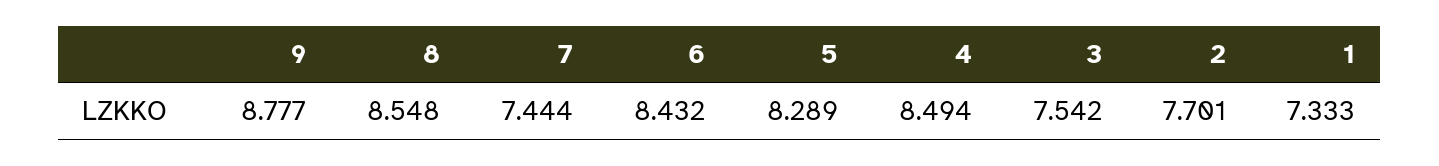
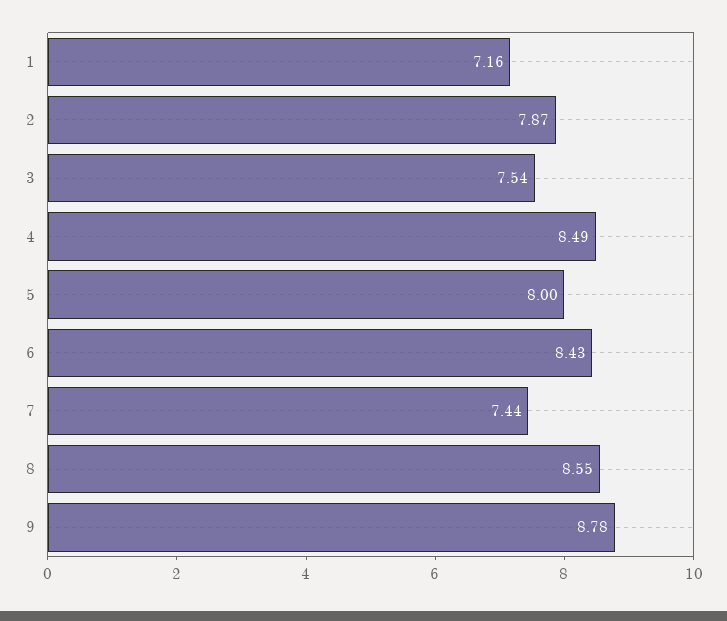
5: 8.289 -> 8
2: 7.701 -> 7.87
1: 7.333 -> 7.16

